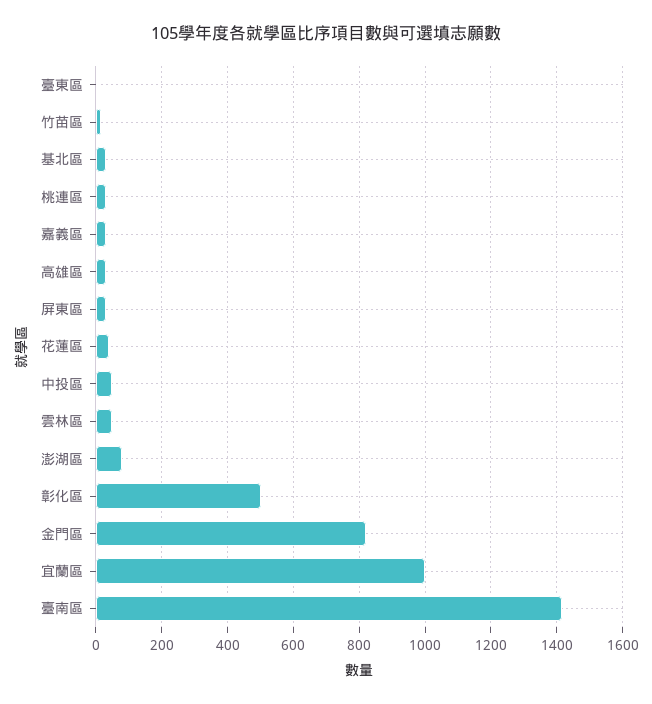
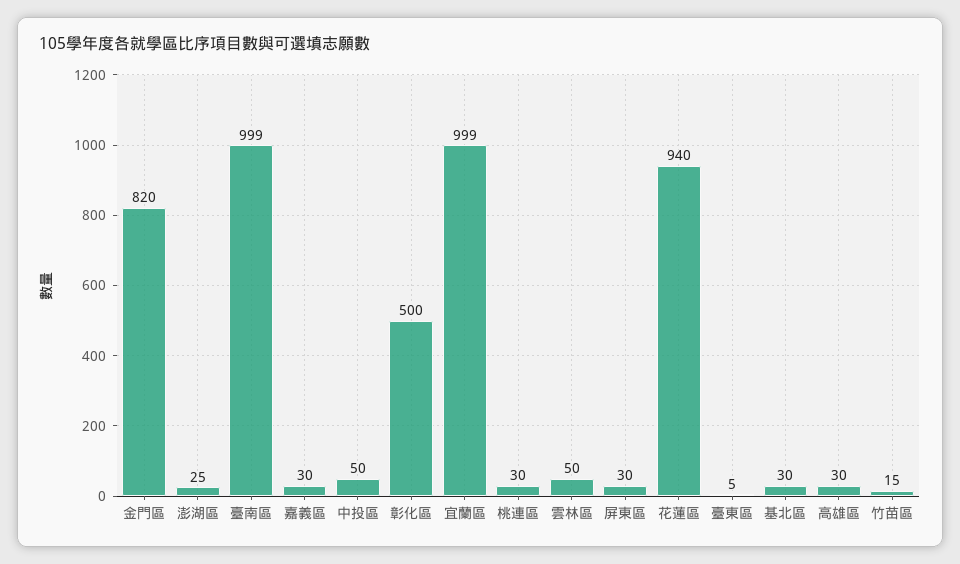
花蓮區: 40 -> 940
澎湖區: 80 -> 25
臺南區: 1420 -> 999

